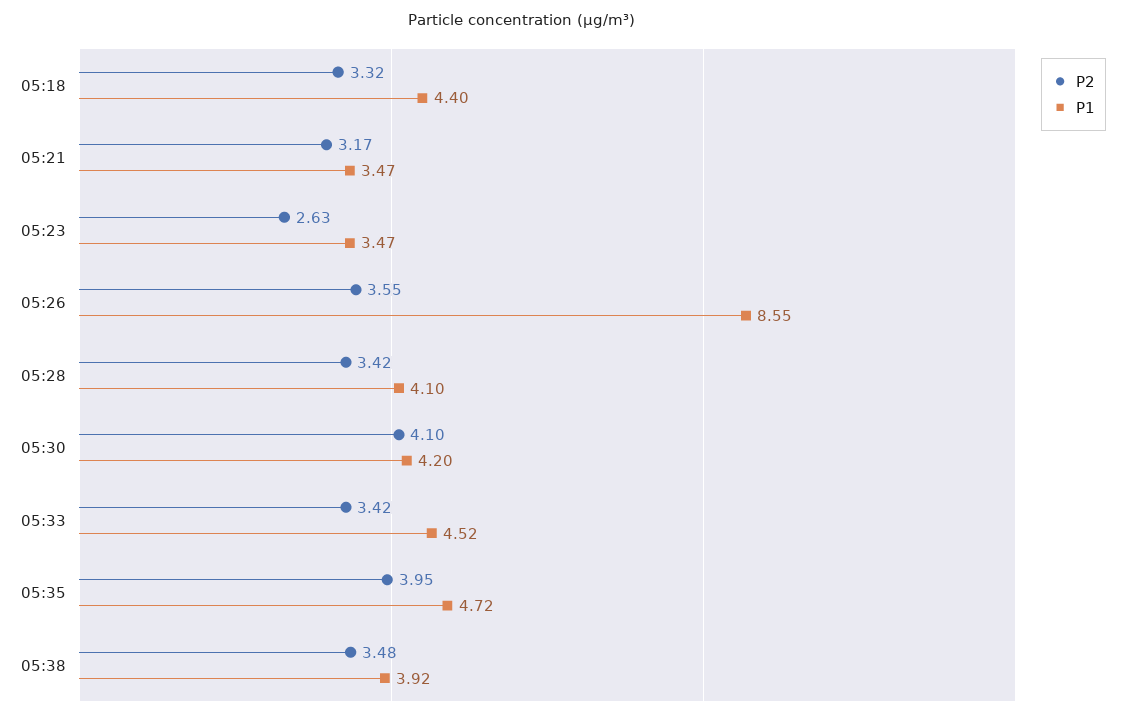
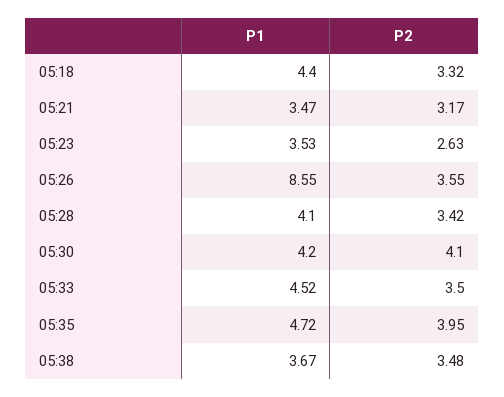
P1, 05:23: 3.47 -> 3.53
P2, 05:33: 3.42 -> 3.5
P1, 05:38: 3.92 -> 3.67

